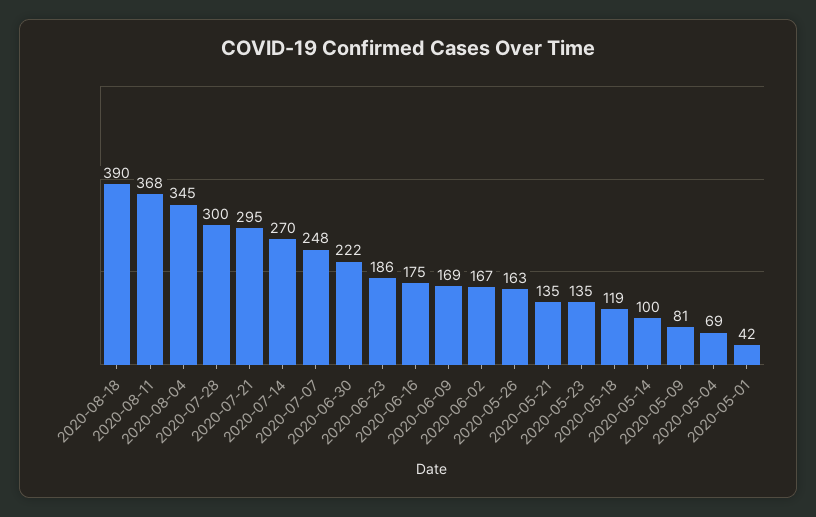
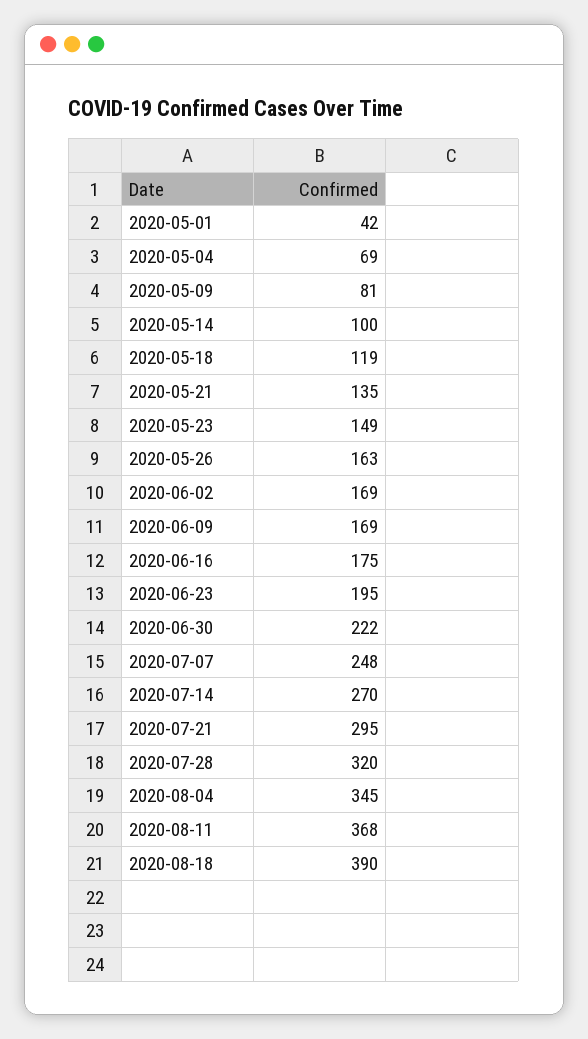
2020-07-28: 300 -> 320
2020-06-23: 186 -> 195
2020-06-02: 167 -> 169
2020-05-23: 135 -> 149

